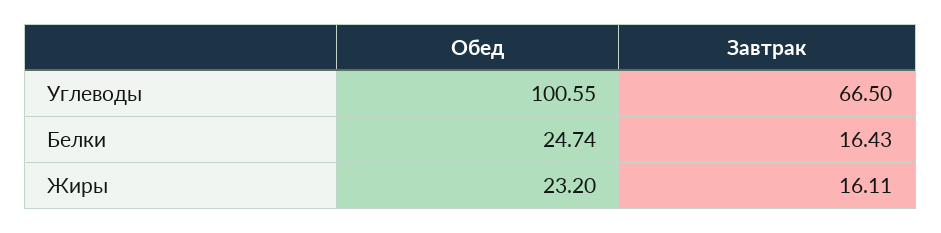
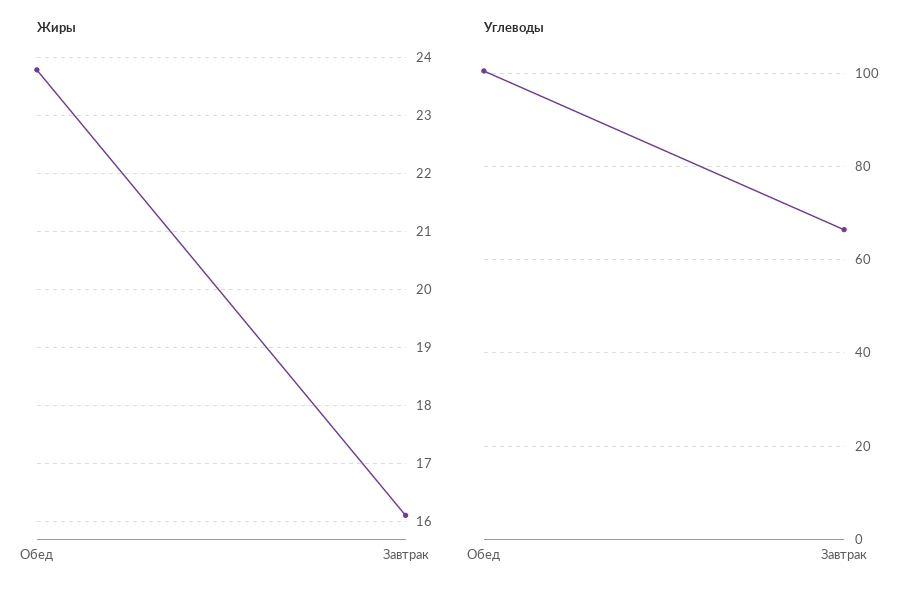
Белки, Обед: 24.74 -> none
Белки, Завтрак: 16.43 -> none
Жиры, Обед: 23.2 -> 23.8

